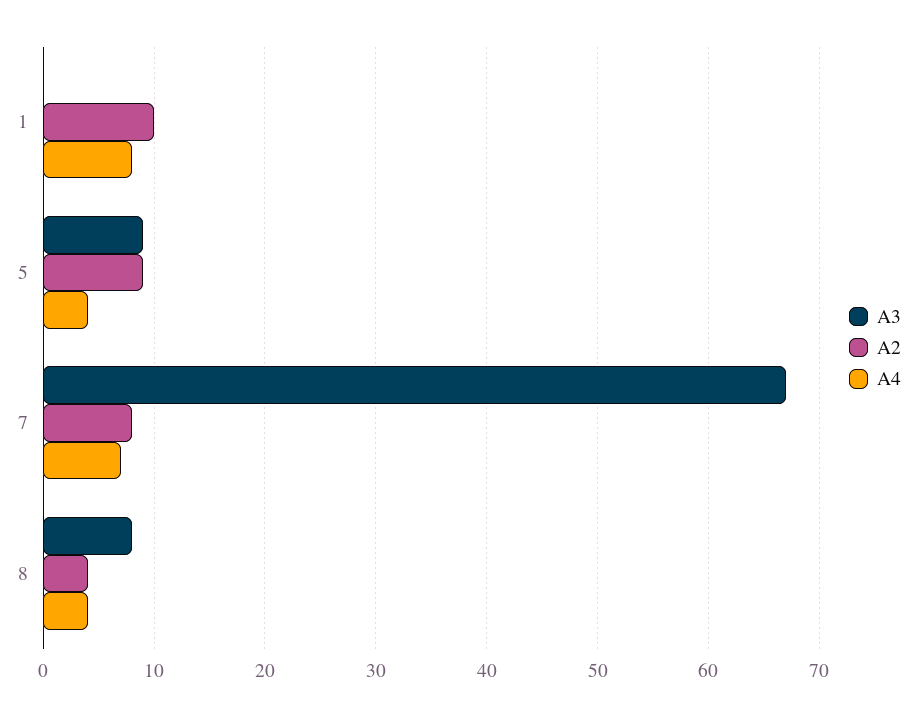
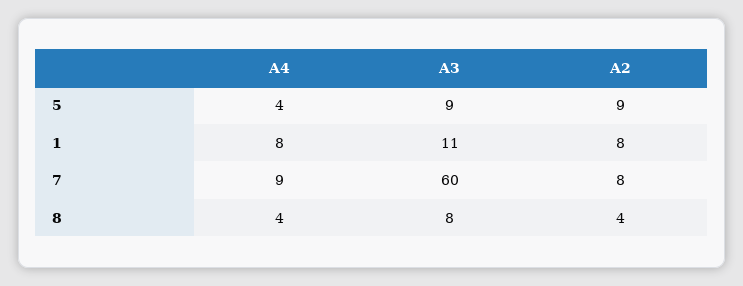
A3, 1: 0 -> 11
A2, 1: 10 -> 8
A3, 7: 67 -> 60
A4, 7: 7 -> 9

